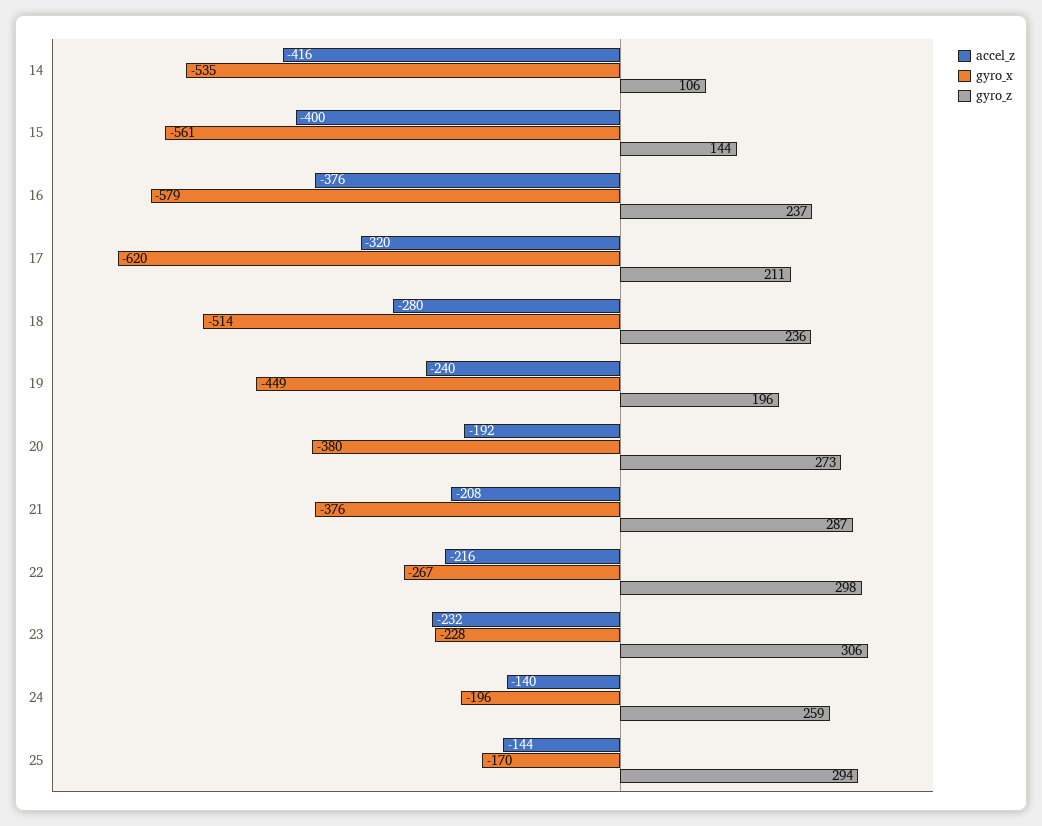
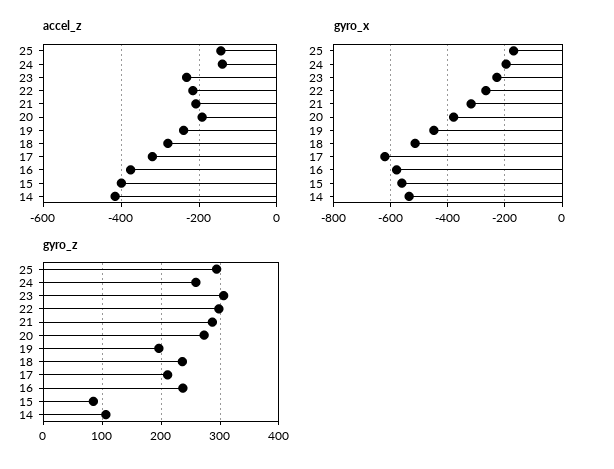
gyro_z, 15: 144 -> 80
gyro_x, 21: -376 -> -325

